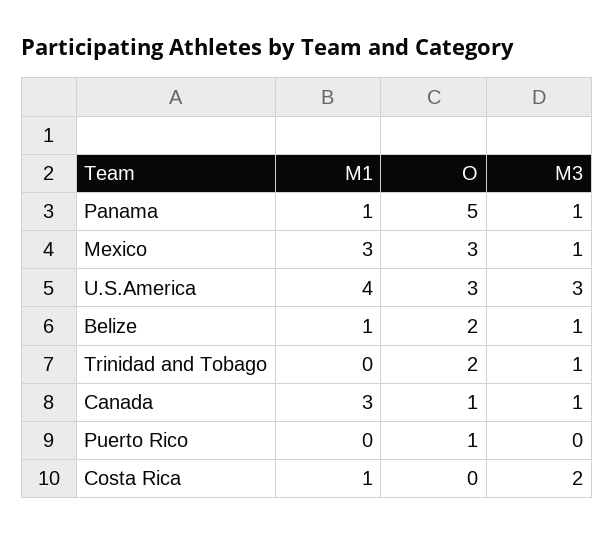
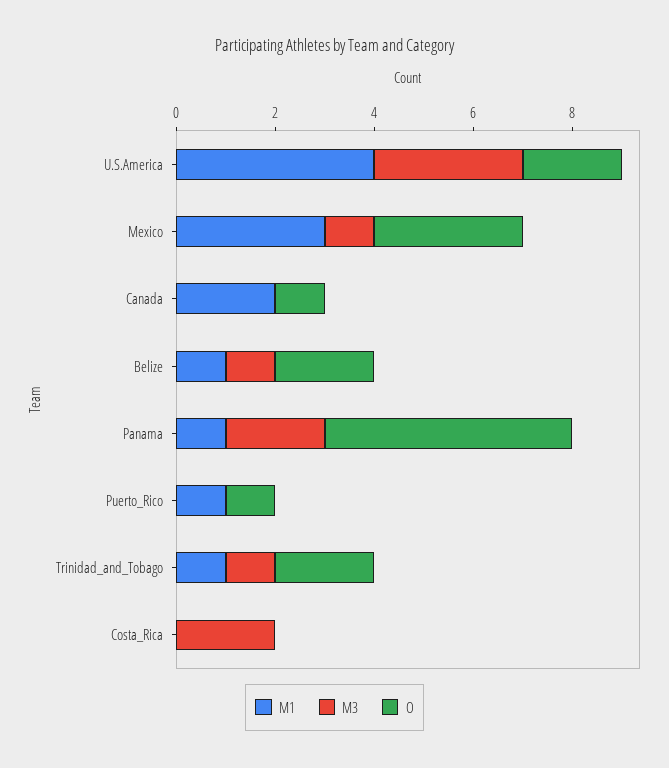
M3, Panama: 1 -> 2
O, U.S.America: 3 -> 2
M1, Trinidad and Tobago: 0 -> 1
M1, Canada: 3 -> 2
M3, Canada: 1 -> 0
M1, Puerto Rico: 0 -> 1
M1, Costa Rica: 1 -> 0

